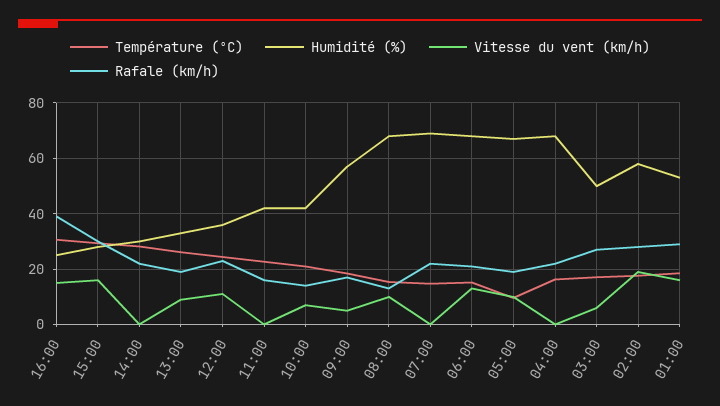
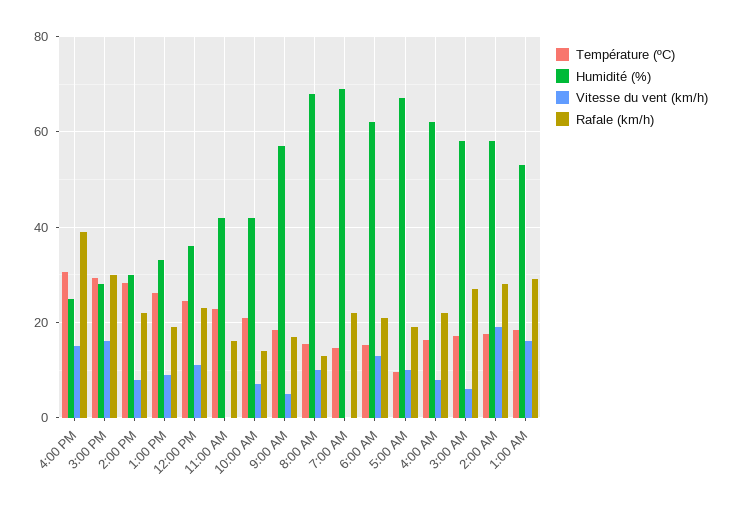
Vitesse du vent (km/h), 14:00: 0 -> 8
Humidité (%), 06:00: 67.5 -> 62
Humidité (%), 04:00: 67.5 -> 62
Vitesse du vent (km/h), 04:00: 0 -> 8
Humidité (%), 03:00: 50 -> 58

